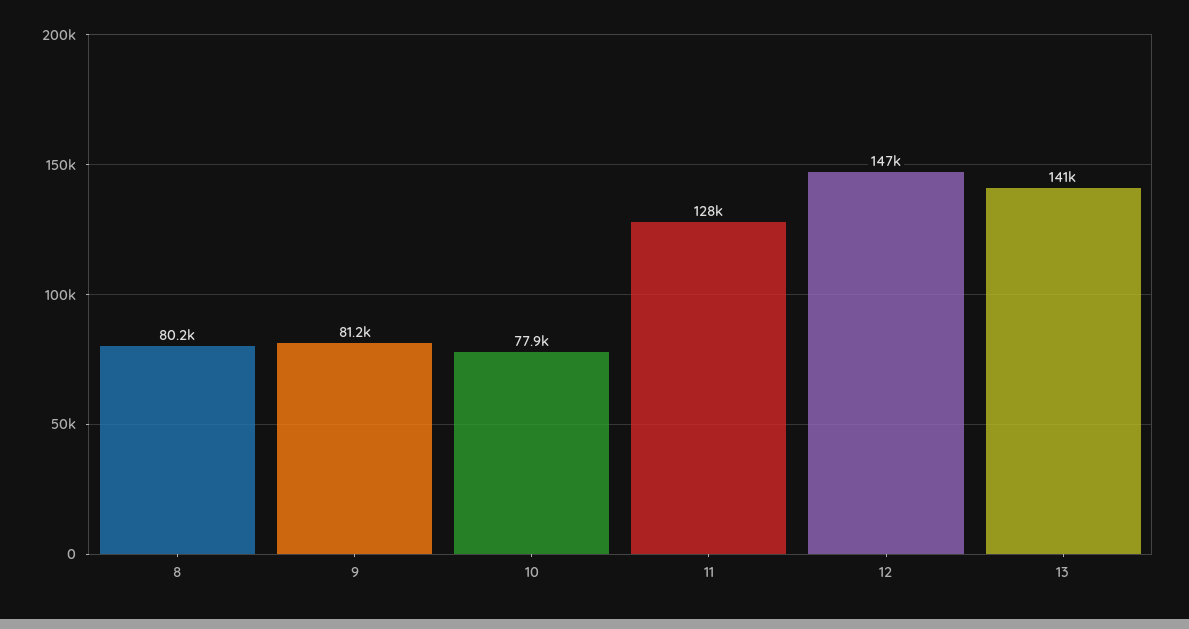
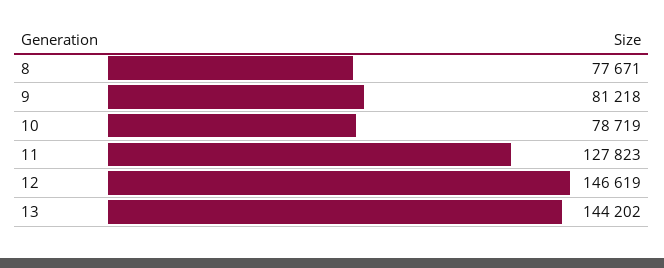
8: 80200 -> 77671
10: 77900 -> 78719
13: 141000 -> 144202

